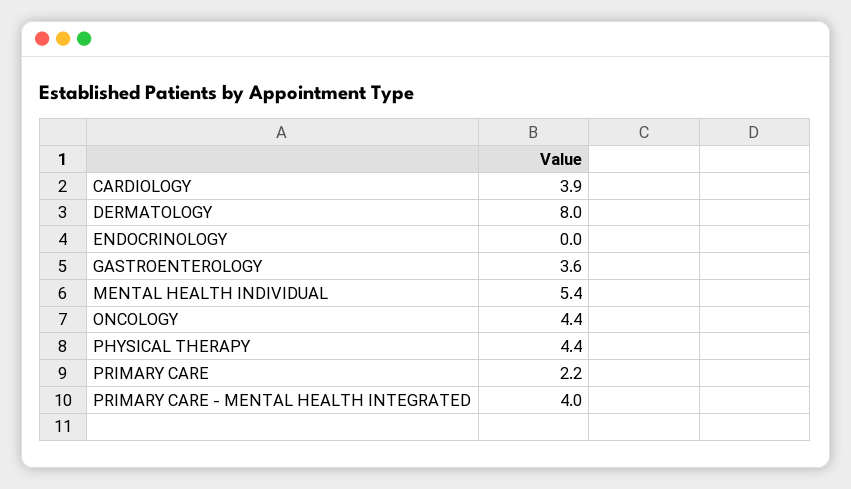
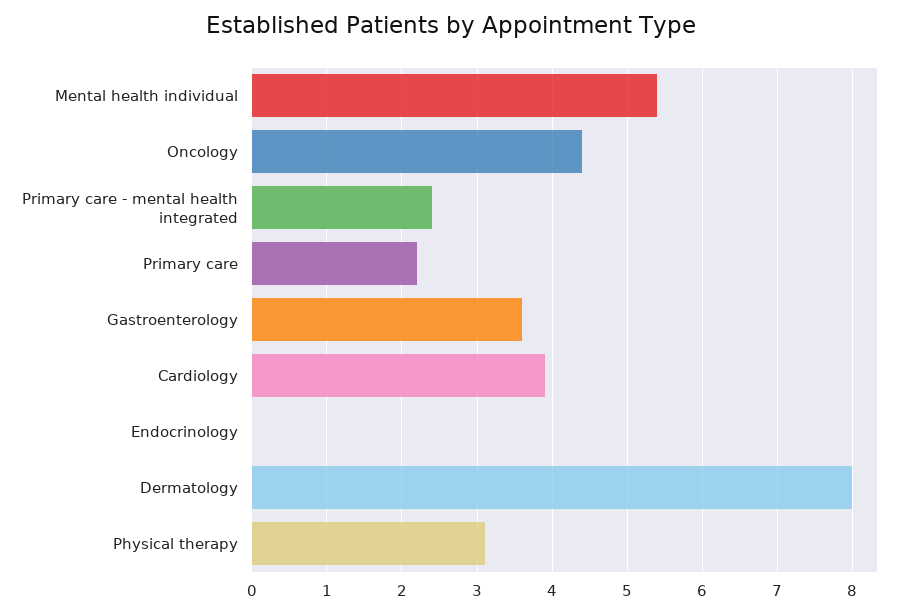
PHYSICAL THERAPY: 4.4 -> 3.1
PRIMARY CARE - MENTAL HEALTH INTEGRATED: 4 -> 2.4

